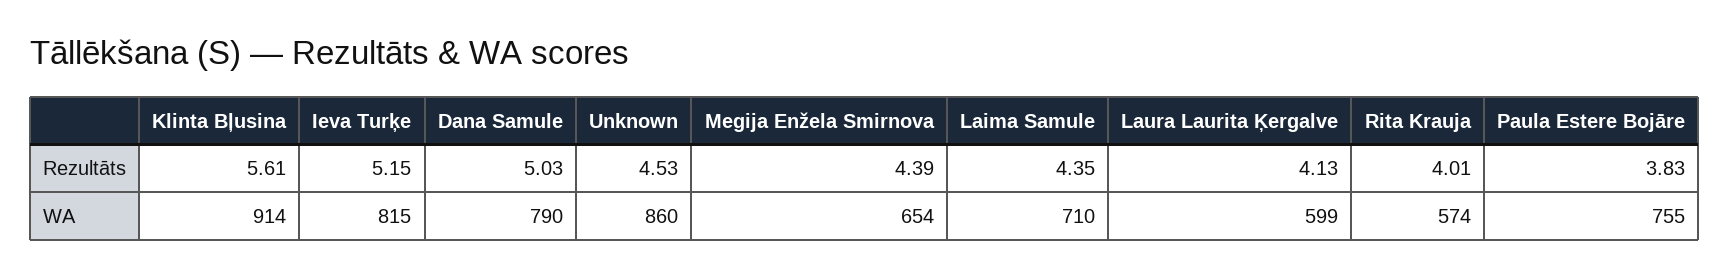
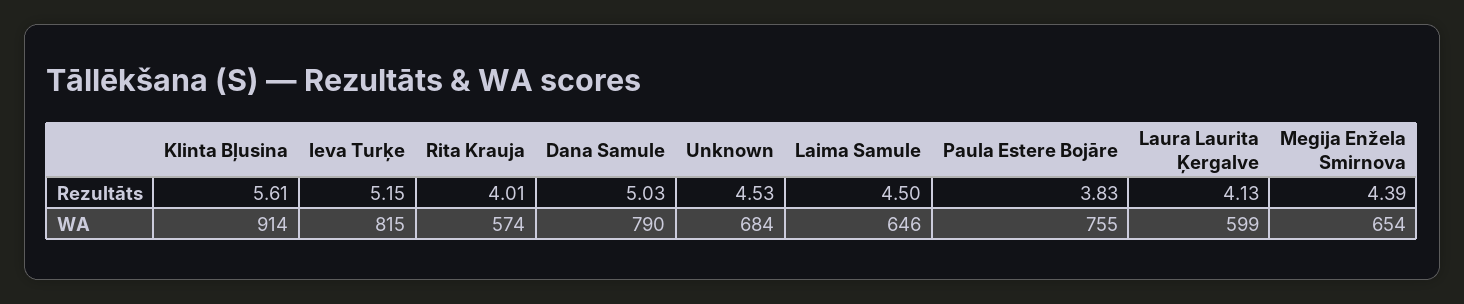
Laima Samule, Rezultāts: 4.35 -> 4.5
Unknown, WA: 860 -> 684
Laima Samule, WA: 710 -> 646

